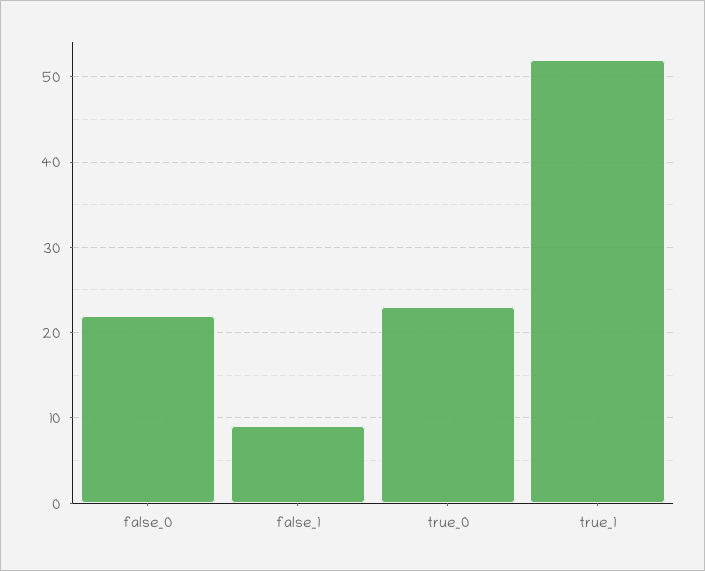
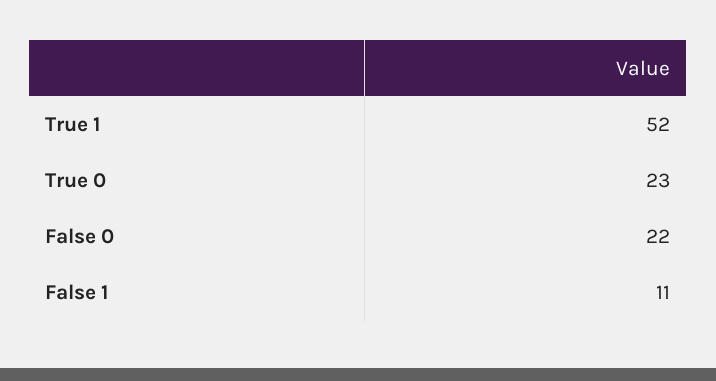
false_1: 9 -> 11

